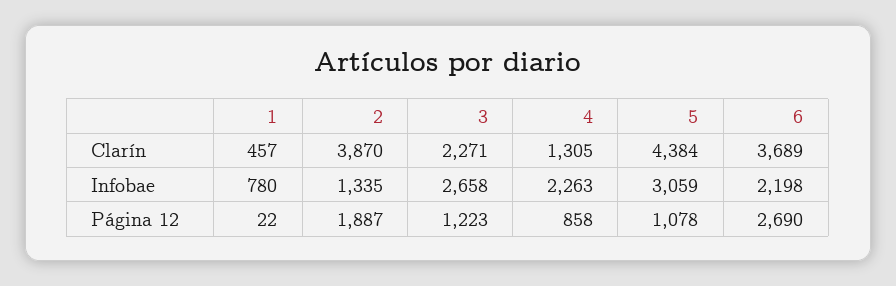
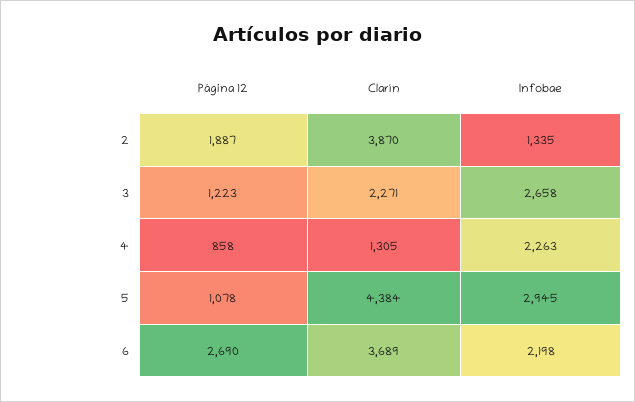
1, Clarín: 457 -> none
1, Infobae: 780 -> none
5, Infobae: 3059 -> 2945
1, Página 12: 22 -> none

